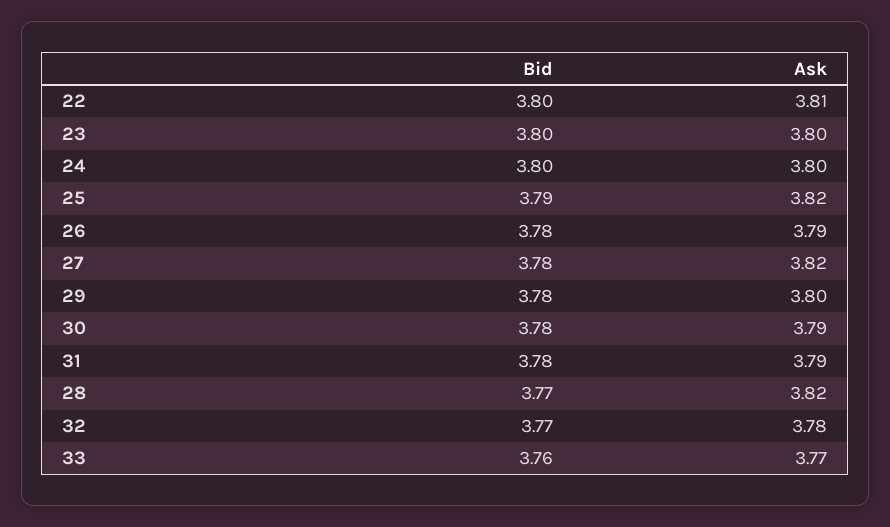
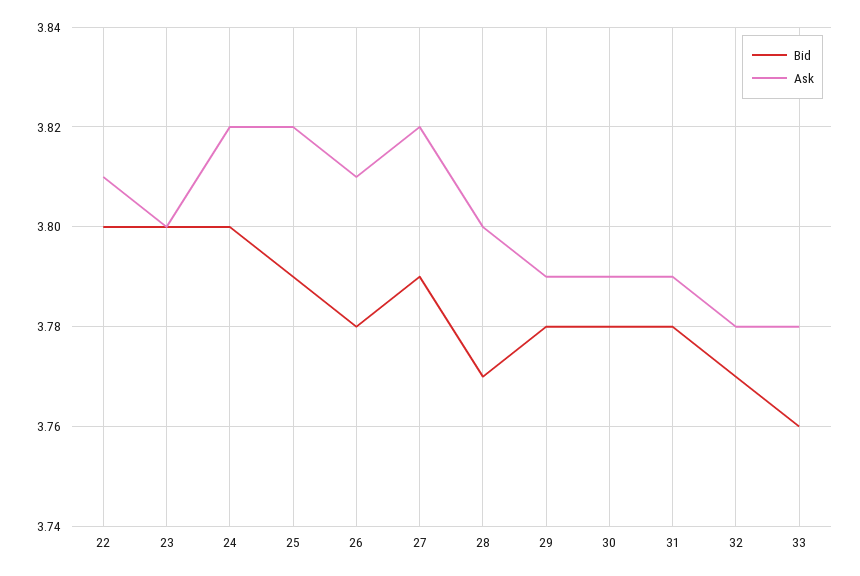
Ask, 24: 3.8 -> 3.82
Ask, 26: 3.79 -> 3.81
Bid, 27: 3.78 -> 3.79
Ask, 29: 3.8 -> 3.79
Ask, 28: 3.82 -> 3.8
Ask, 33: 3.77 -> 3.78

